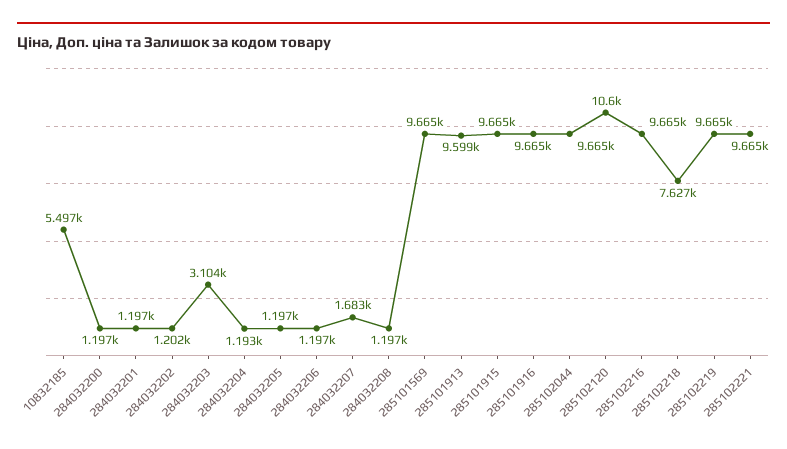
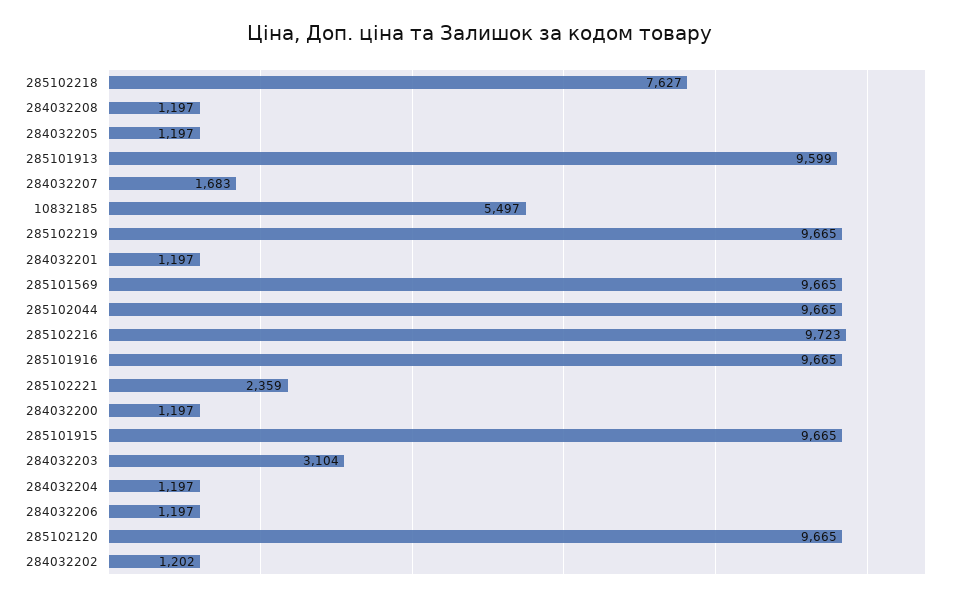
284032204: 1193 -> 1197
285102120: 10600 -> 9665
285102216: 9665 -> 9723
285102221: 9665 -> 2359

